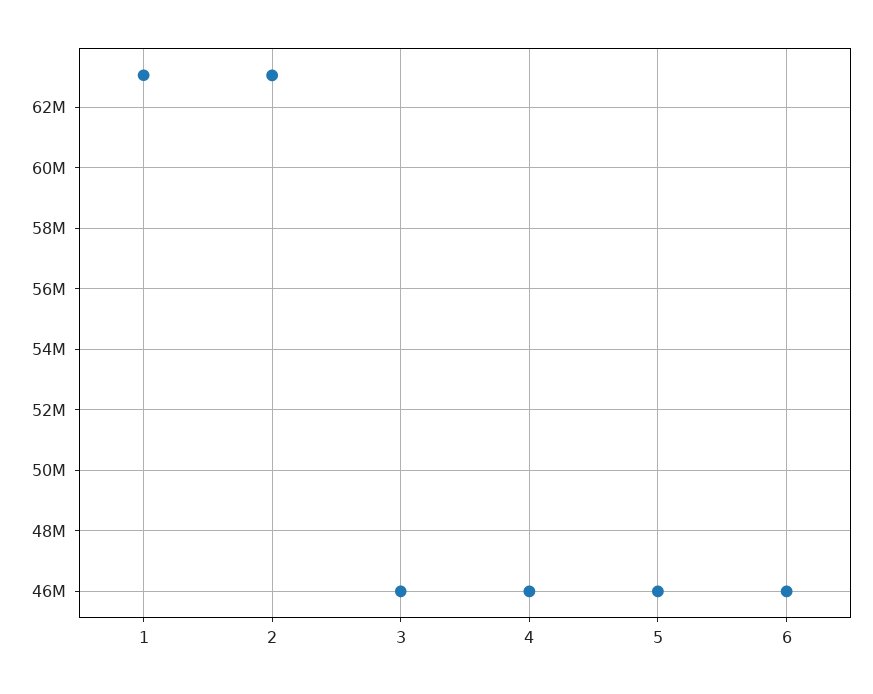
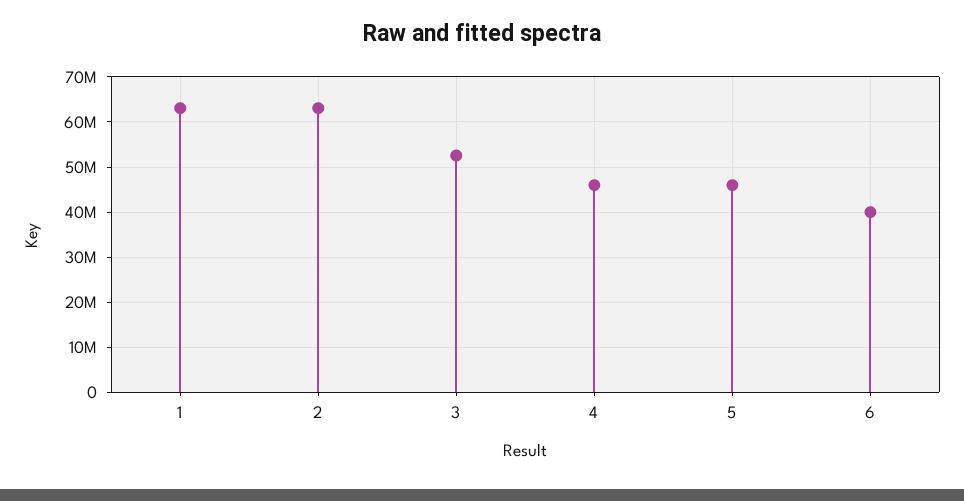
3: 46000000 -> 52000000
6: 46000000 -> 40000000

